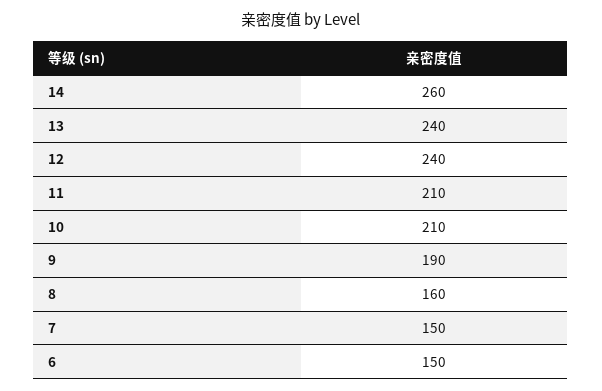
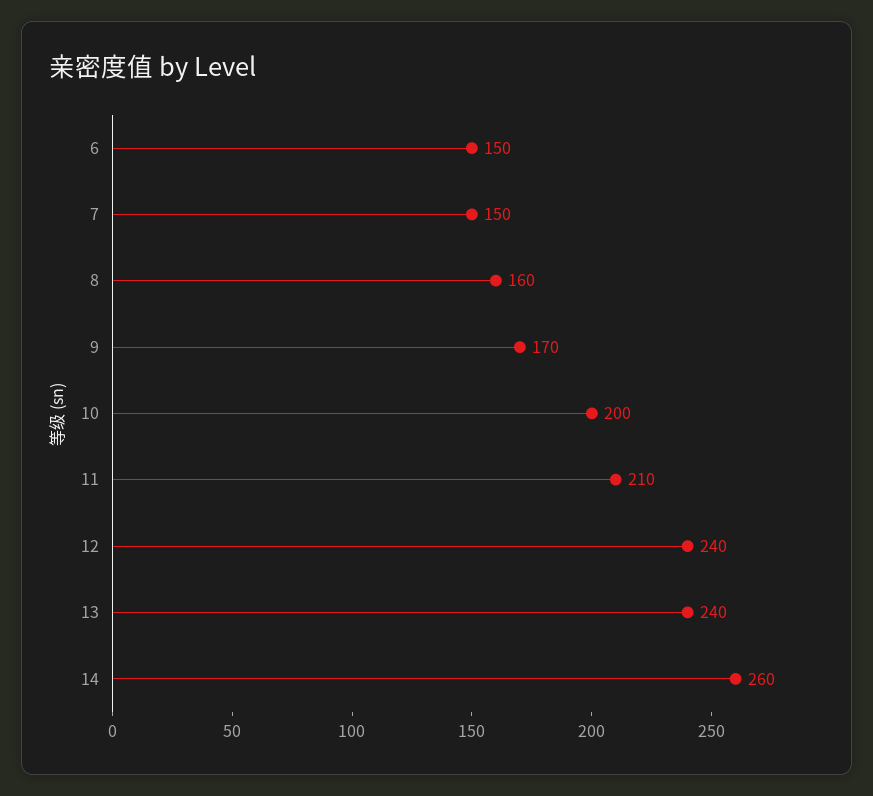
10: 210 -> 200
9: 190 -> 170

